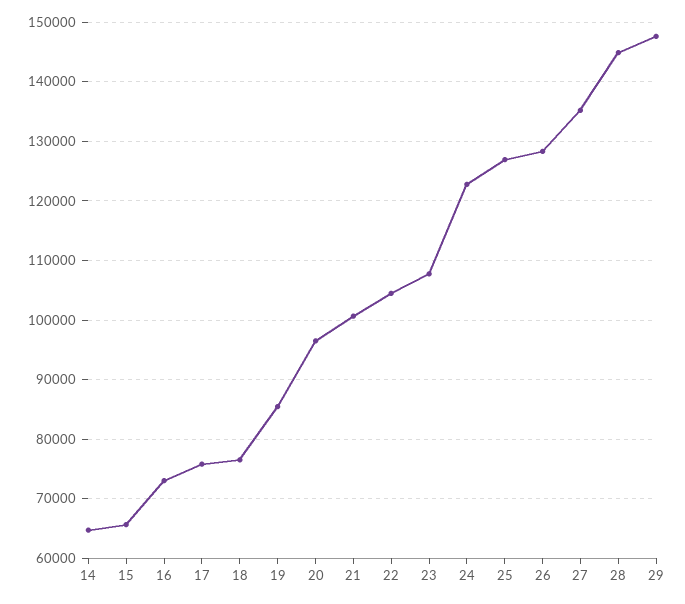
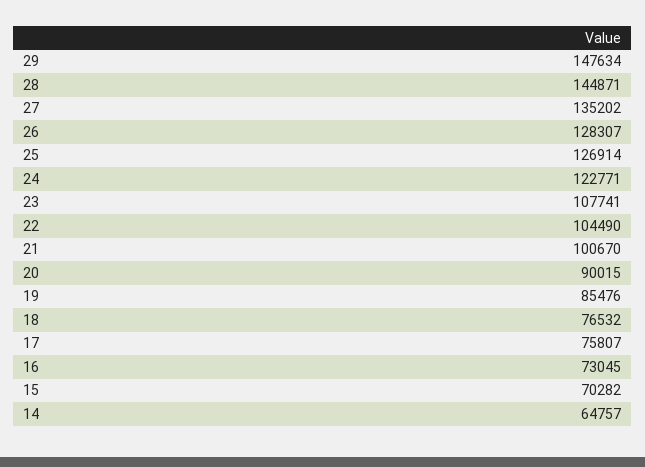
15: 66000 -> 70282
20: 96000 -> 90015

